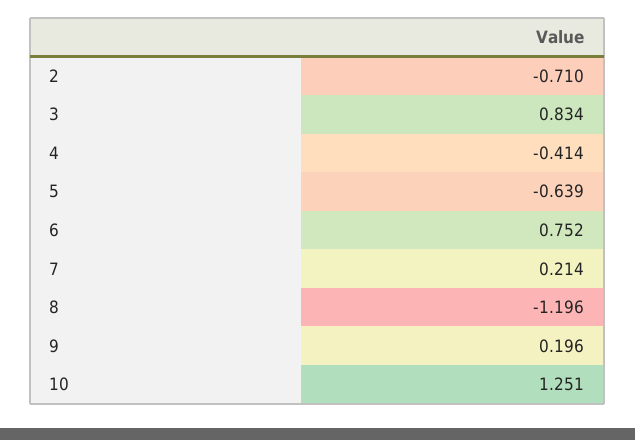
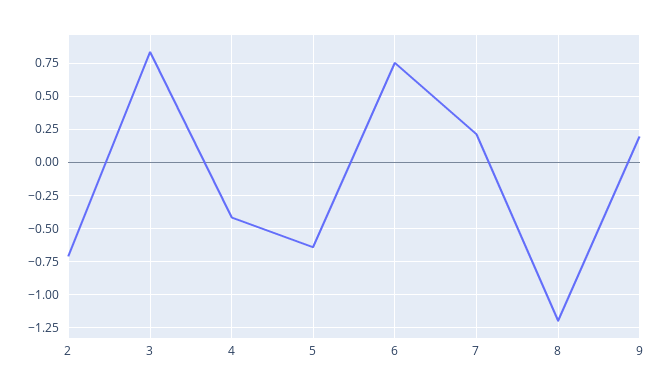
10: 1.251 -> none

